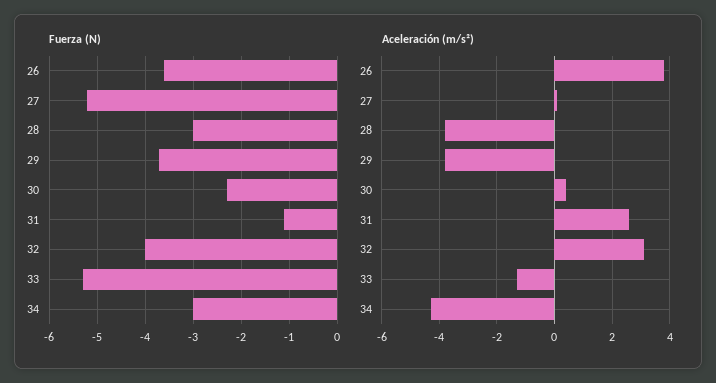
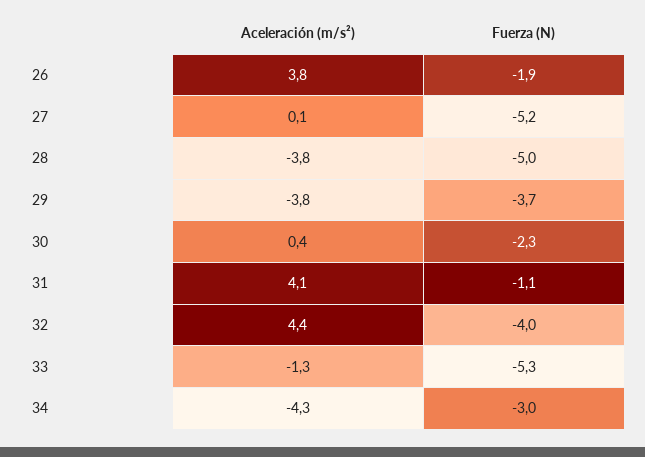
Fuerza (N), 26: -3.5 -> -1.9
Fuerza (N), 28: -3 -> -5
Aceleración (m/s²), 31: 2.5 -> 4.1
Aceleración (m/s²), 32: 3 -> 4.4

